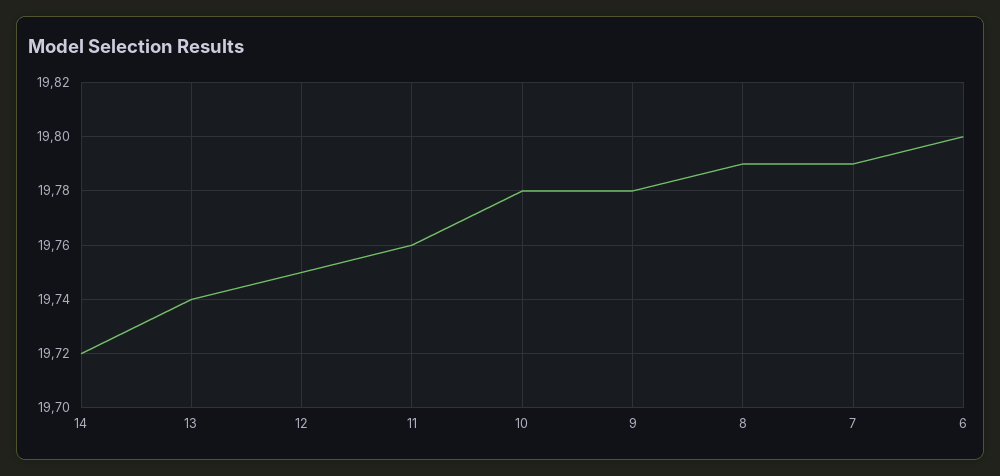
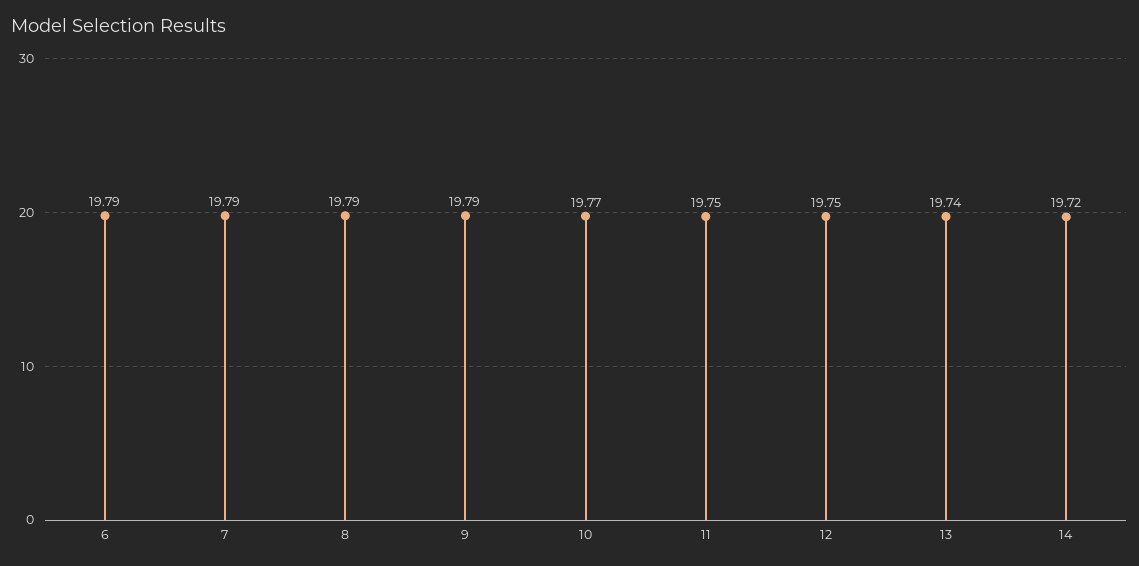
11: 19.76 -> 19.75
10: 19.78 -> 19.77
9: 19.78 -> 19.79
6: 19.8 -> 19.79

